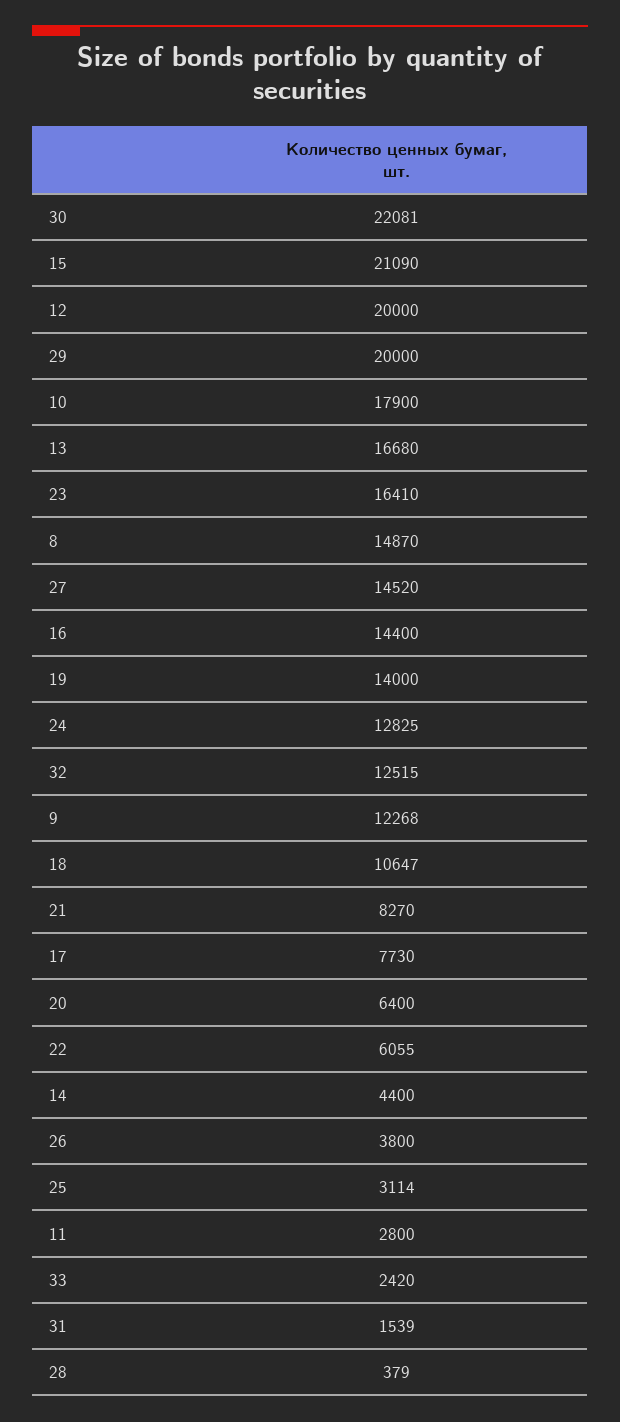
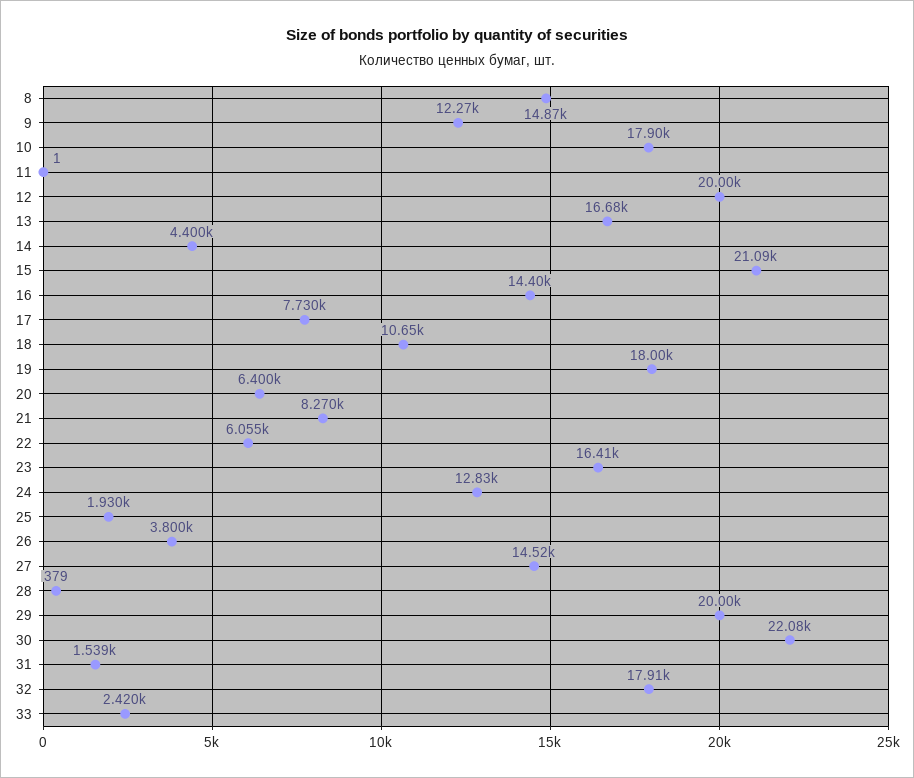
19: 14000 -> 18000
32: 12515 -> 17910
25: 3114 -> 1930
11: 2800 -> 1

